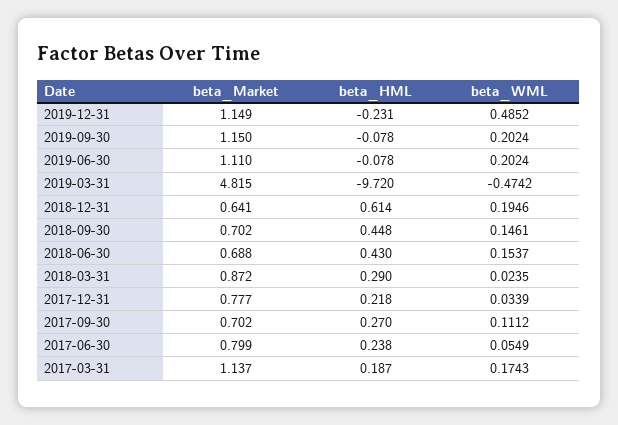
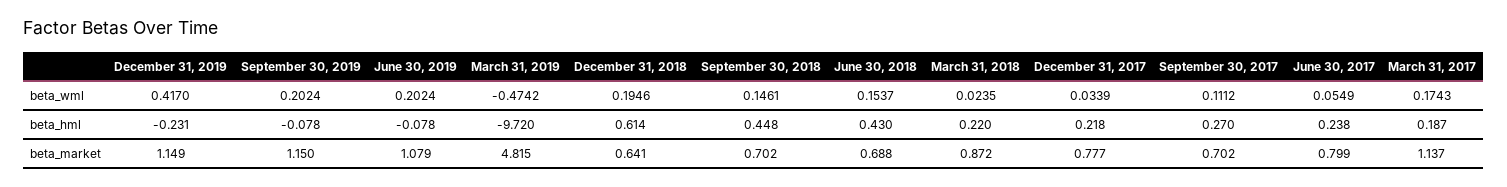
beta_WML, 2019-12-31: 0.4852 -> 0.417
beta_Market, 2019-06-30: 1.11 -> 1.079
beta_HML, 2018-03-31: 0.29 -> 0.22

